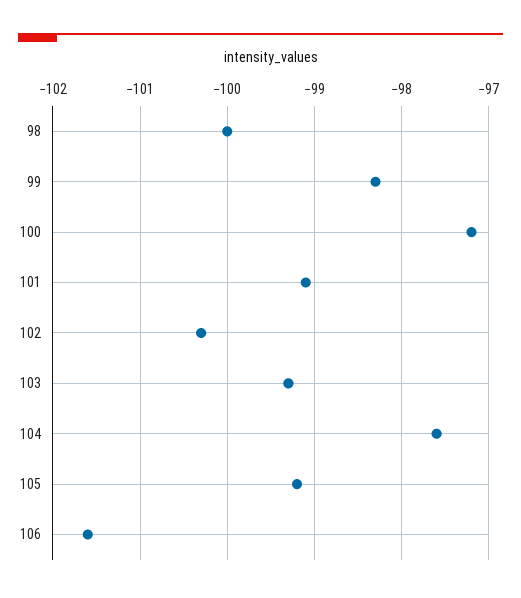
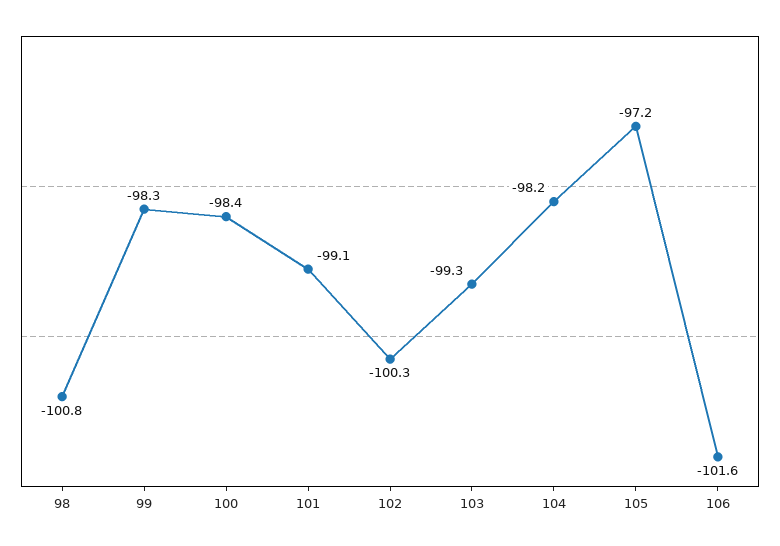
98: -100 -> -100.8
100: -97.2 -> -98.4
104: -97.6 -> -98.2
105: -99.2 -> -97.2

